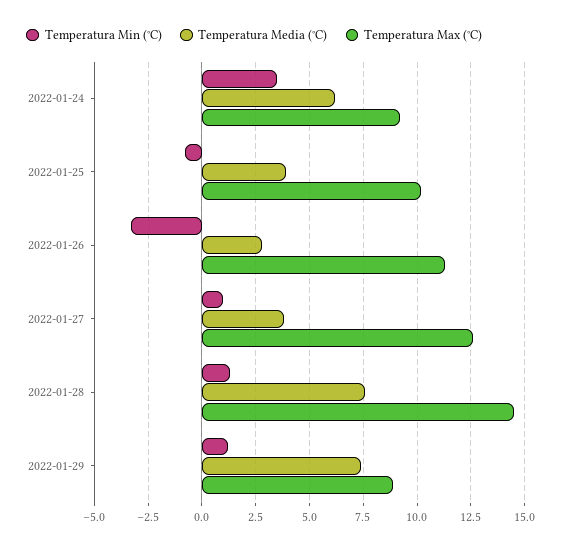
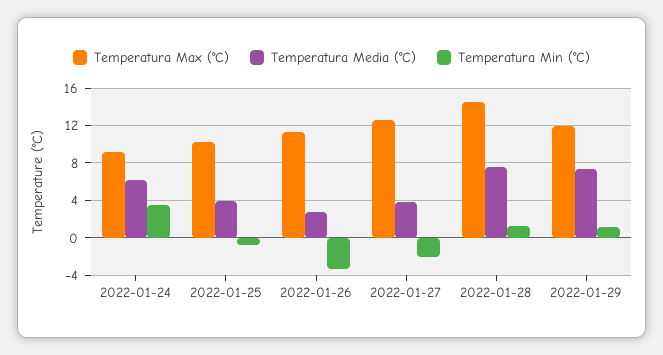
Temperatura Min (°C), 2022-01-27: 1 -> -2
Temperatura Max (°C), 2022-01-29: 9 -> 12

